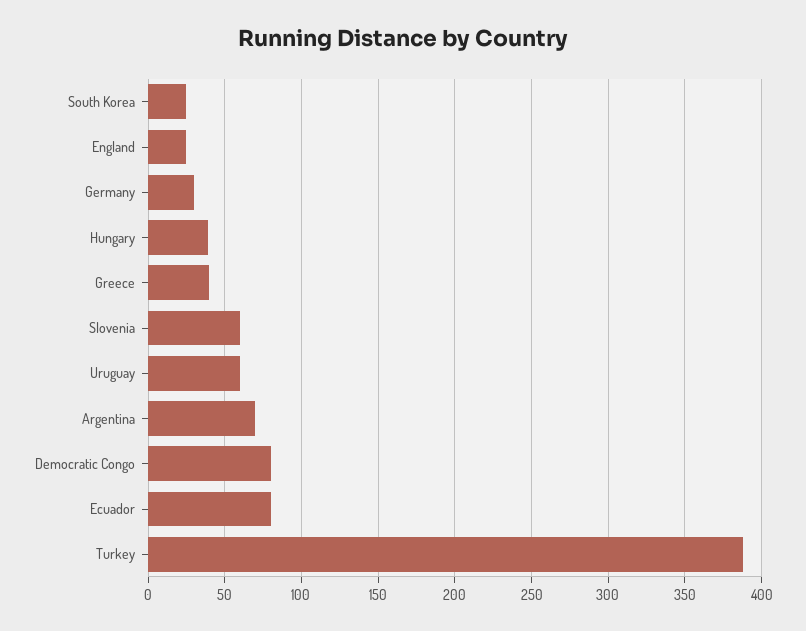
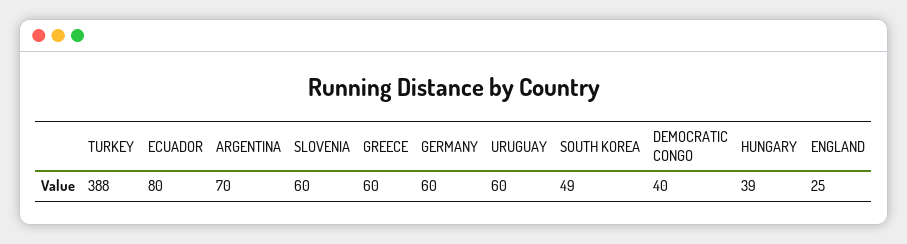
South Korea: 25 -> 49
Germany: 30 -> 60
Greece: 40 -> 60
Democratic Congo: 80 -> 40

